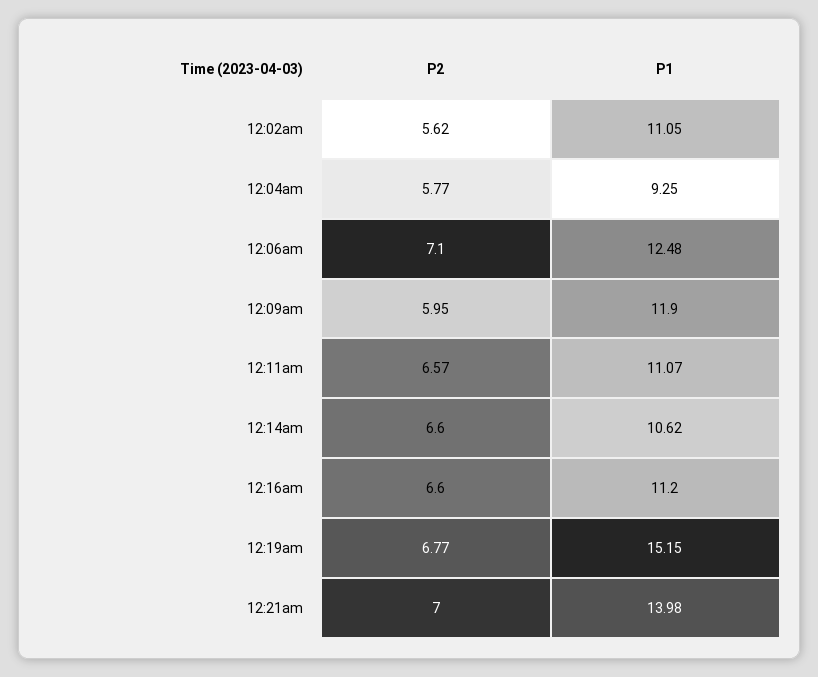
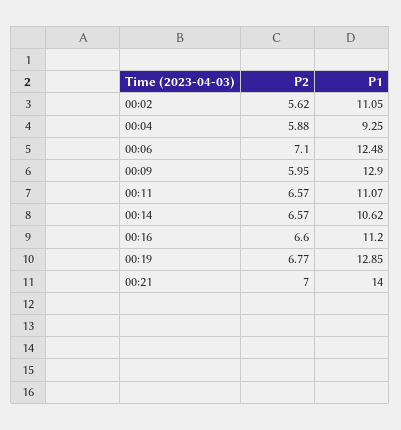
P2, 12:04am: 5.77 -> 5.88
P1, 12:09am: 11.9 -> 12.9
P2, 12:14am: 6.6 -> 6.57
P1, 12:19am: 15.15 -> 12.85
P1, 12:21am: 13.98 -> 14

